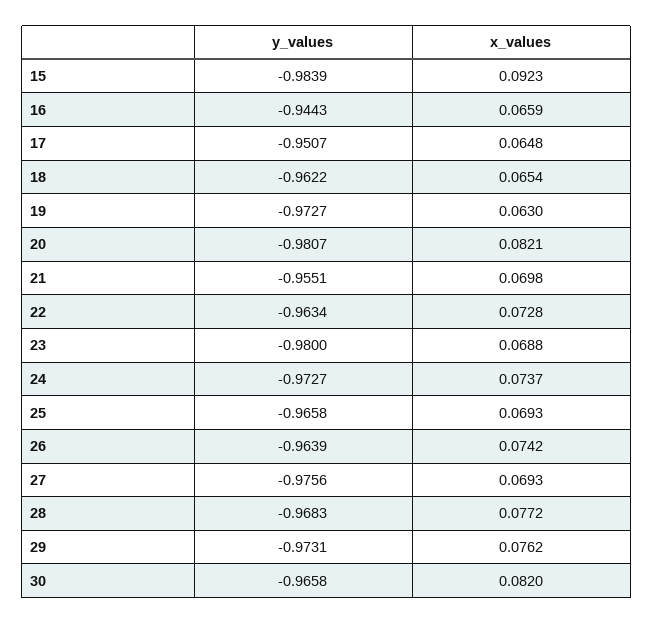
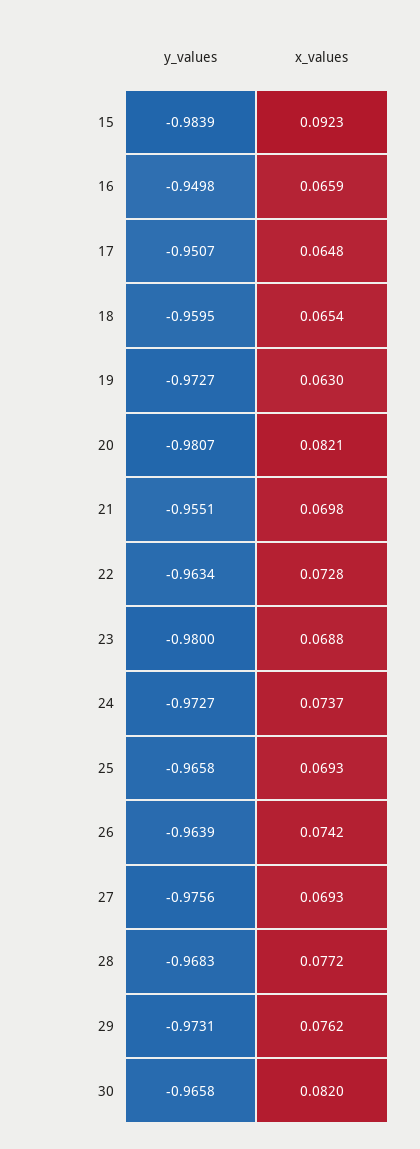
y_values, 16: -0.9443 -> -0.9498
y_values, 18: -0.9622 -> -0.9595

